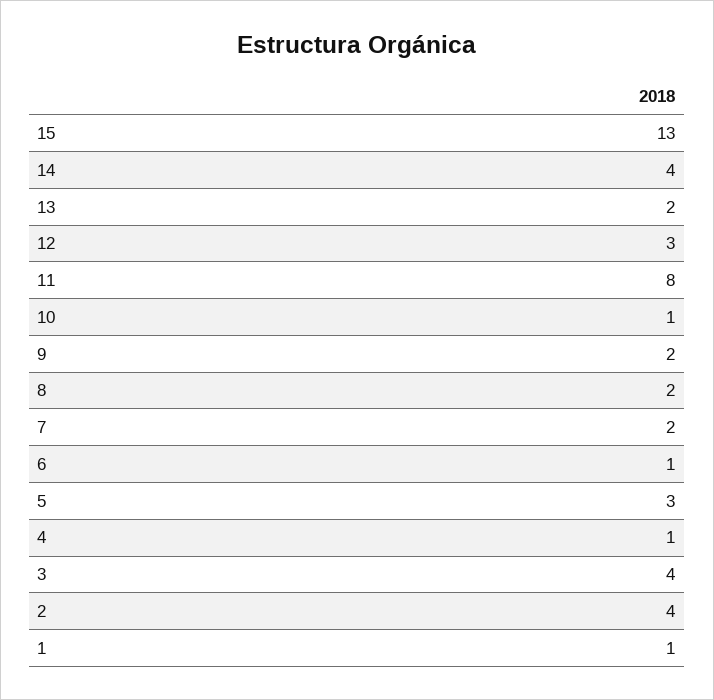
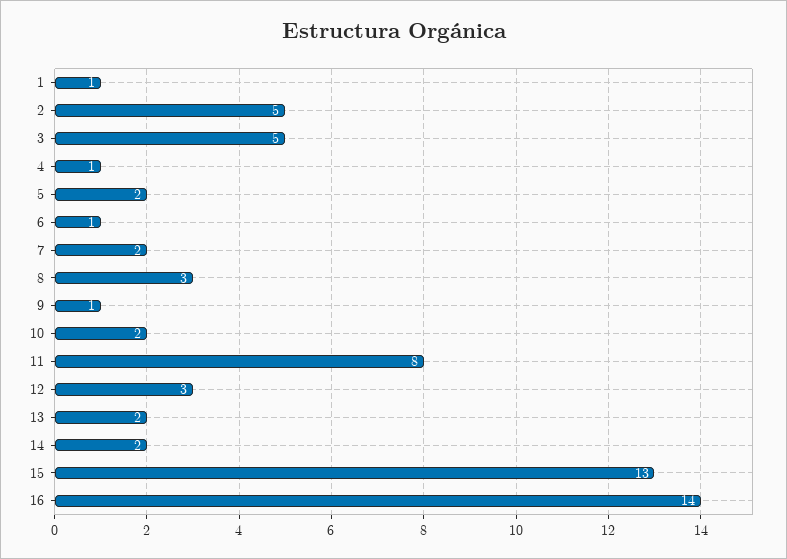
14: 4 -> 2
10: 1 -> 2
9: 2 -> 1
8: 2 -> 3
5: 3 -> 2
3: 4 -> 5
2: 4 -> 5
16: none -> 14

